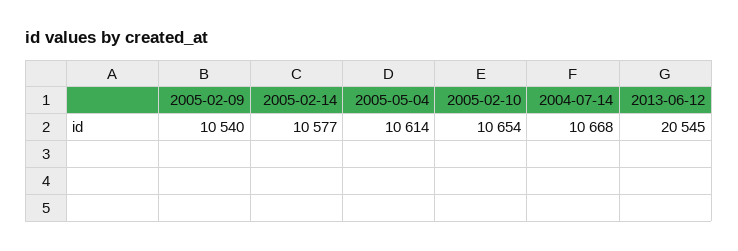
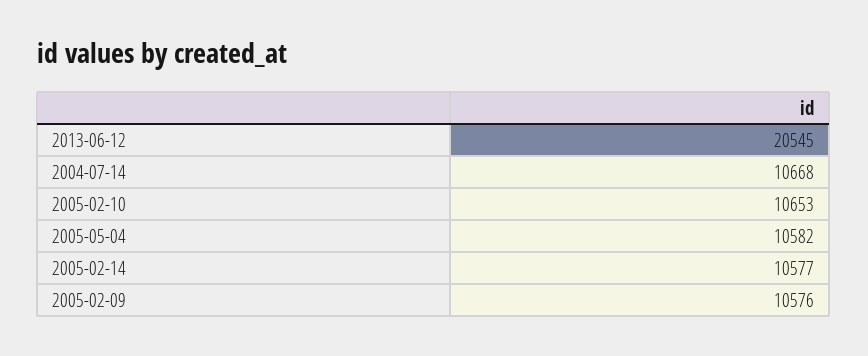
2005-02-09: 10540 -> 10576
2005-05-04: 10614 -> 10582
2005-02-10: 10654 -> 10653

